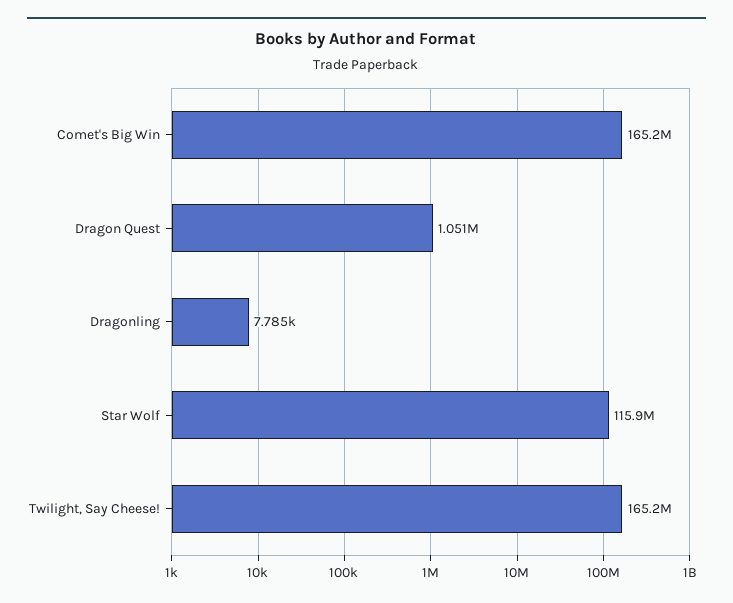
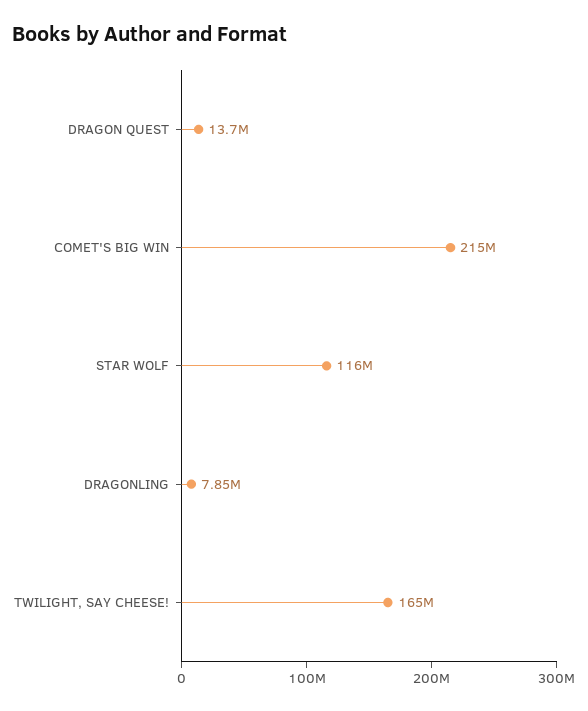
Comet's Big Win: 165200000 -> 215000000
Dragon Quest: 1051000 -> 13700000
Dragonling: 7785 -> 7850000

